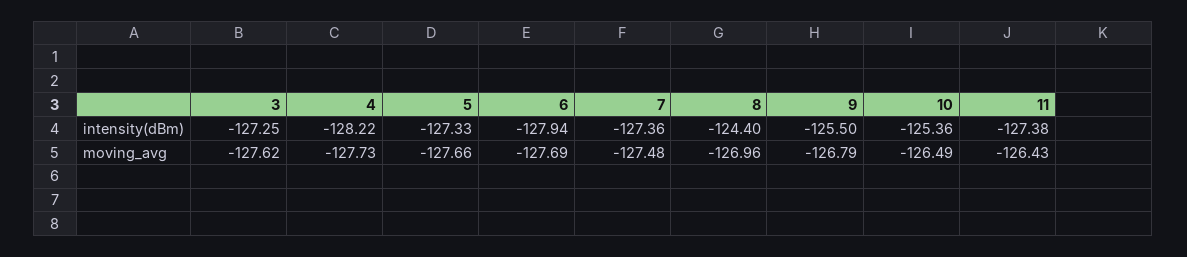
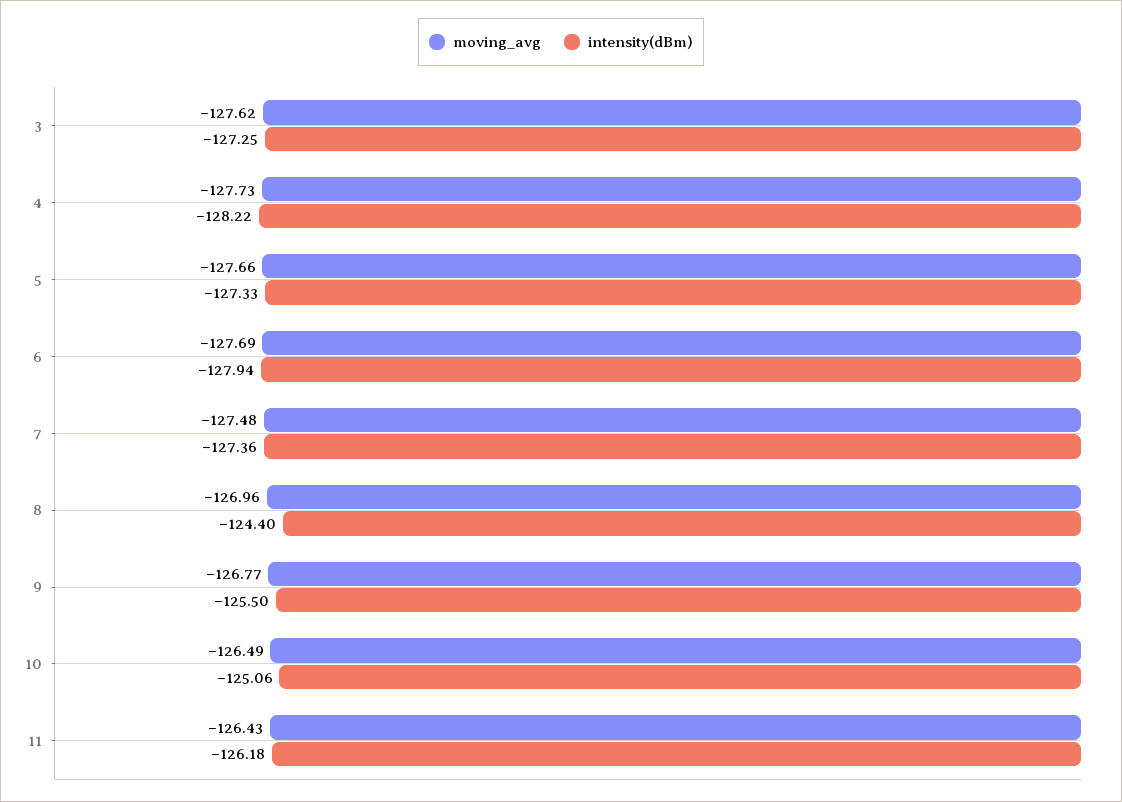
intensity(dBm), 10: -125.36 -> -125.06
intensity(dBm), 11: -127.38 -> -126.18
moving_avg, 9: -126.79 -> -126.77

